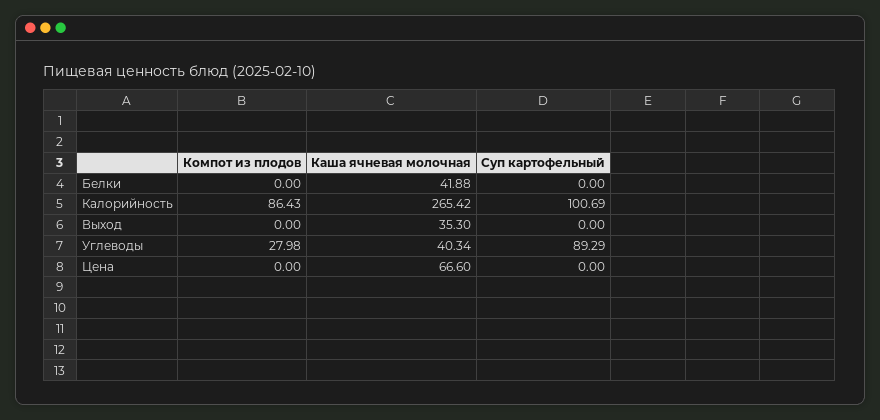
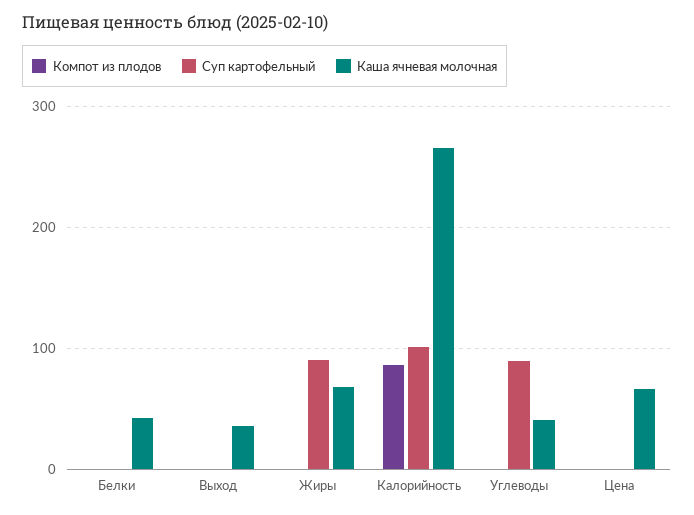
Компот из плодов, Углеводы: 27.98 -> 0
Компот из плодов, Жиры: none -> 0
Суп картофельный, Жиры: none -> 90
Каша ячневая молочная, Жиры: none -> 70

